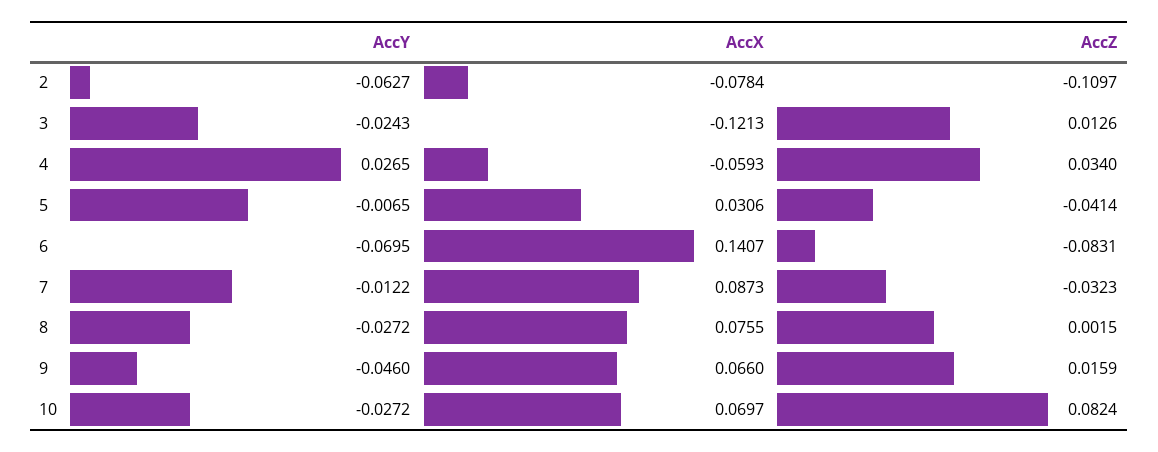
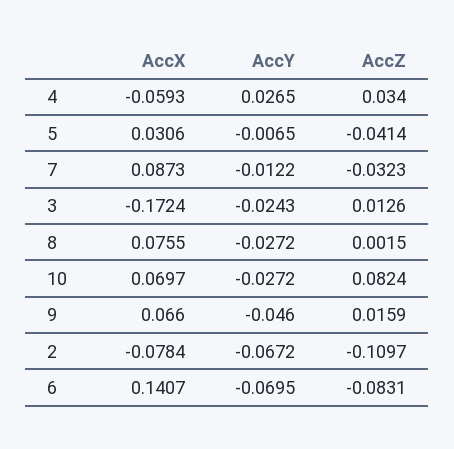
AccY, 2: -0.0627 -> -0.0672
AccX, 3: -0.1213 -> -0.1724

